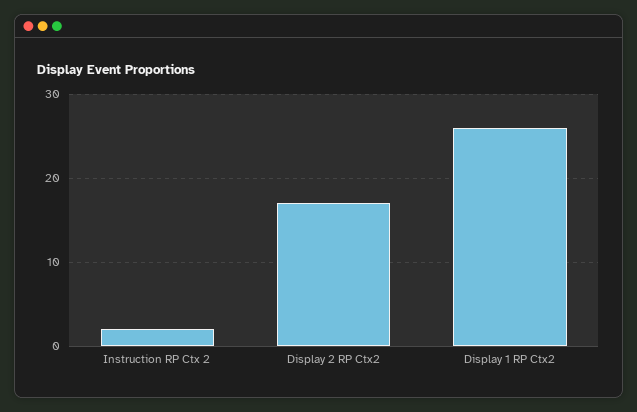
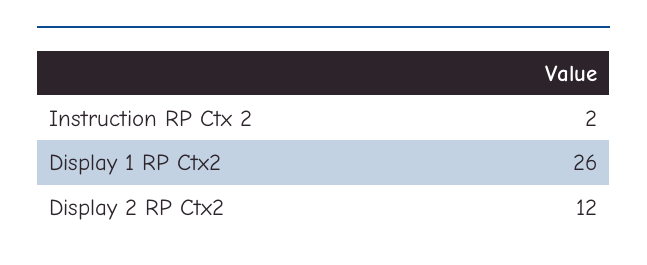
Display 2 RP Ctx2: 17 -> 12

